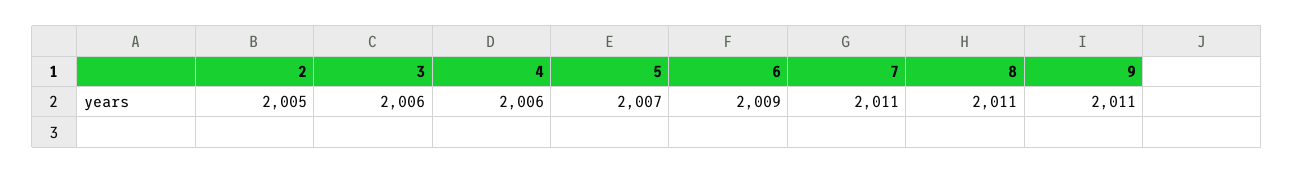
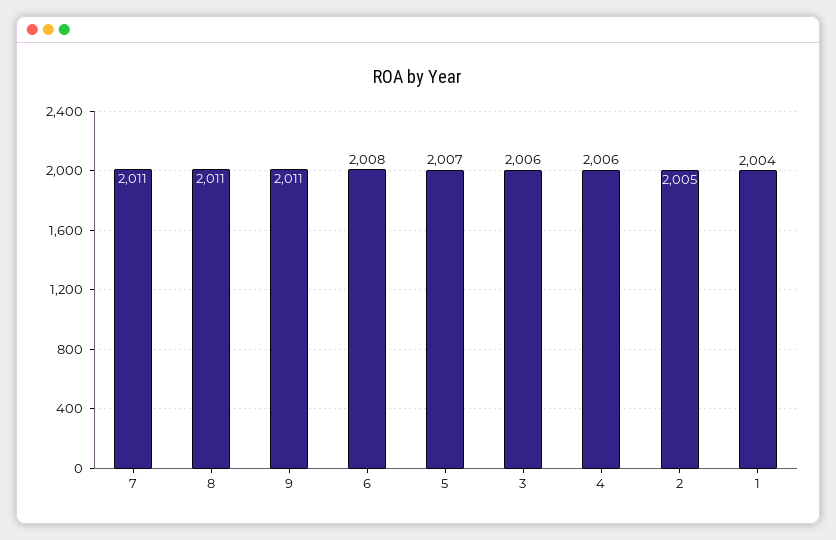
6: 2009 -> 2008
1: none -> 2004

